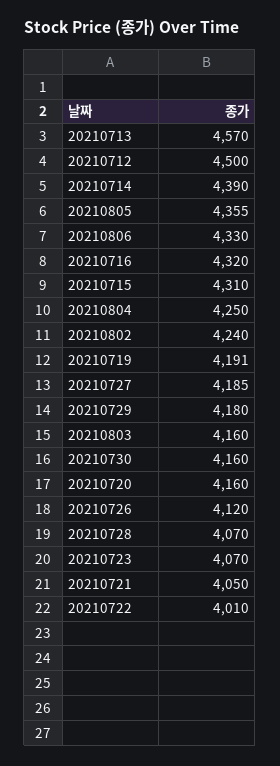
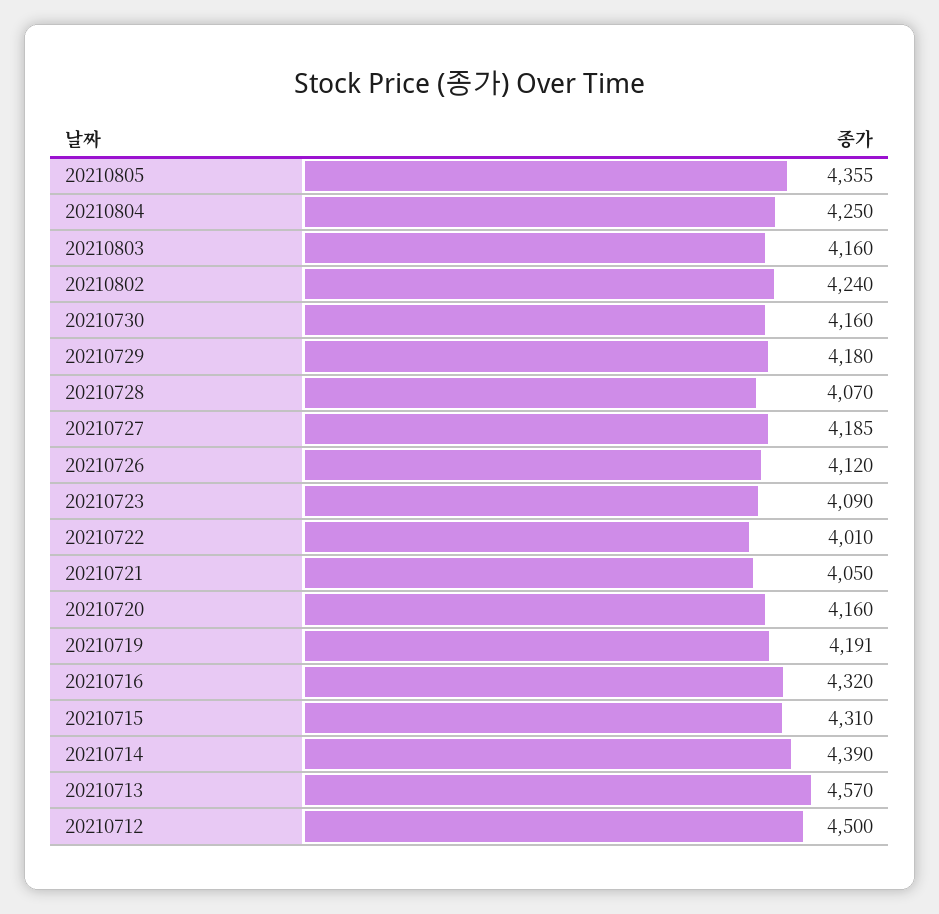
20210806: 4330 -> none
20210723: 4070 -> 4090

